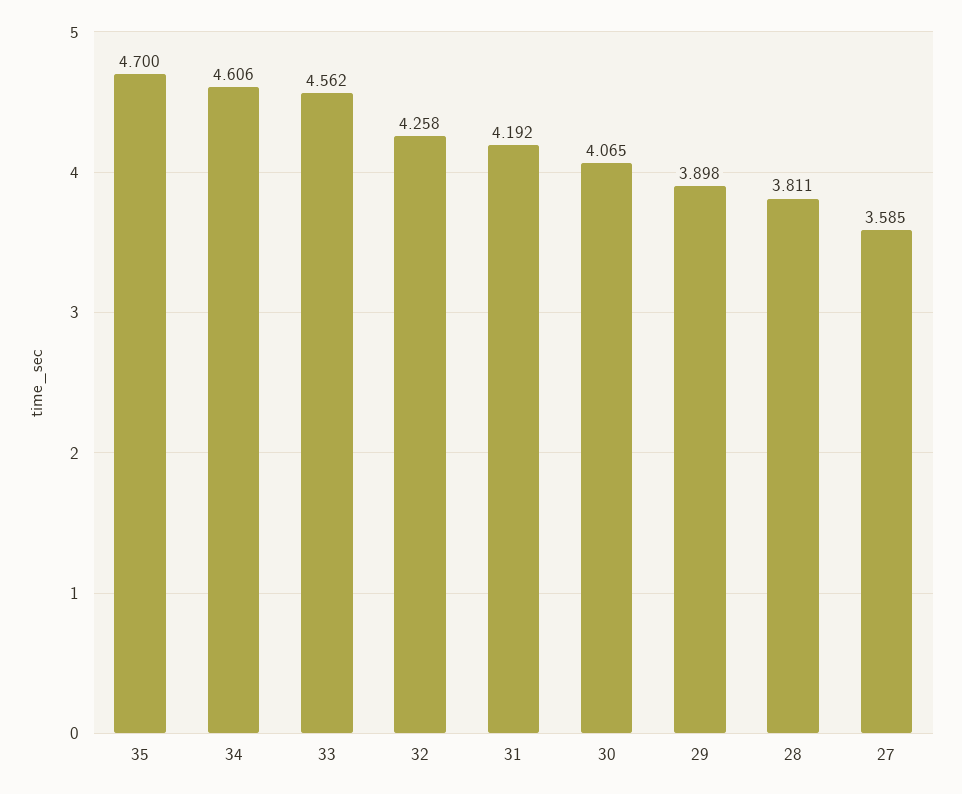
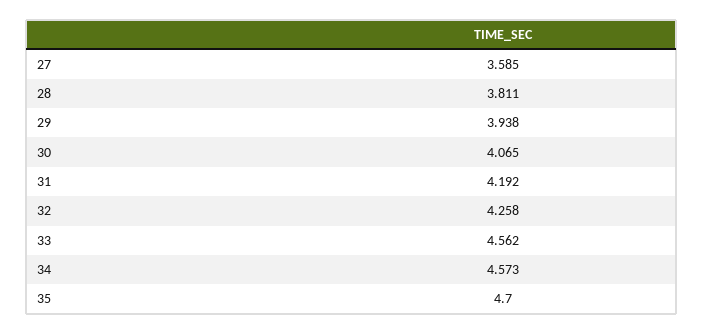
34: 4.606 -> 4.573
29: 3.898 -> 3.938

